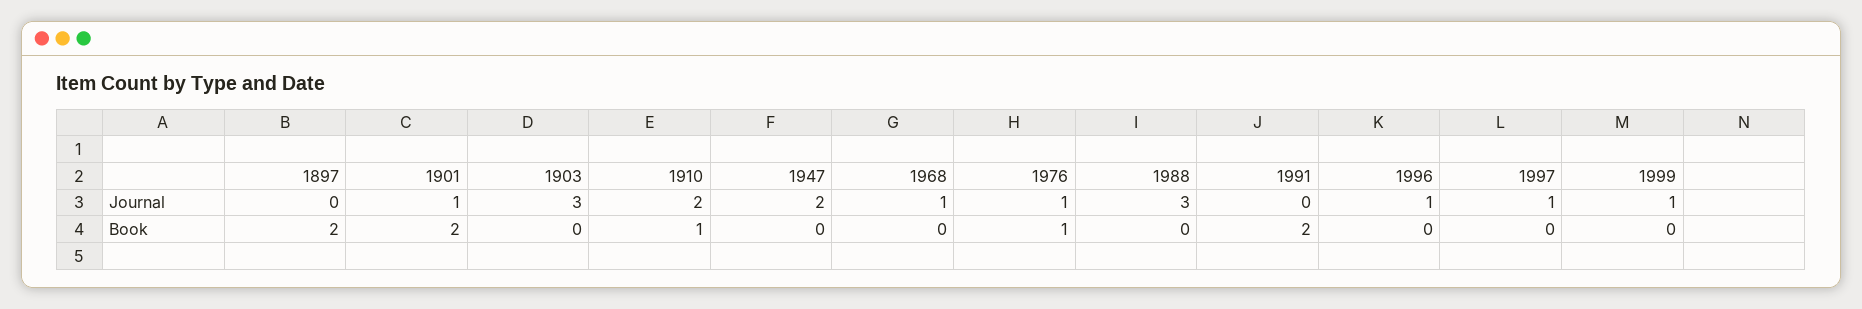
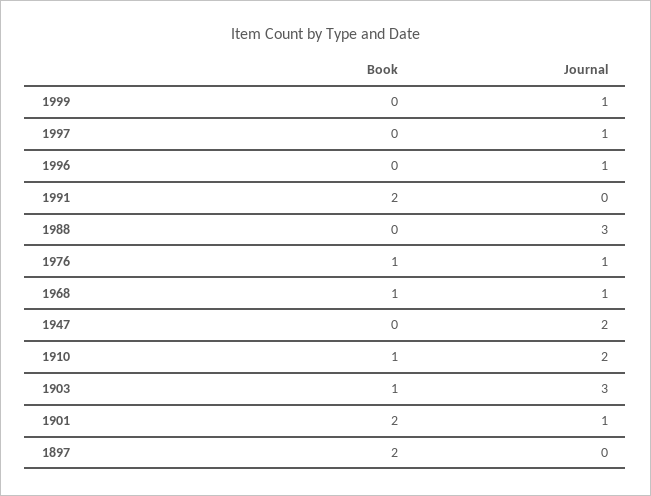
1903, Book: 0 -> 1
1968, Book: 0 -> 1

